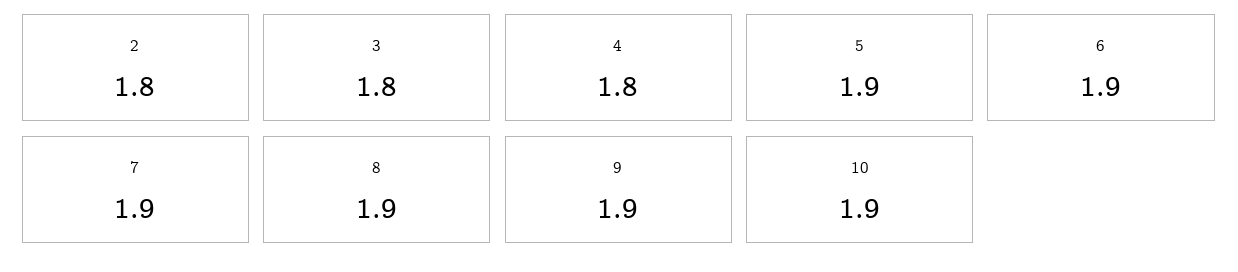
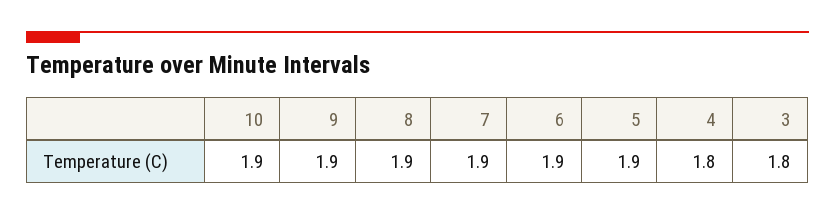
2: 1.8 -> none

